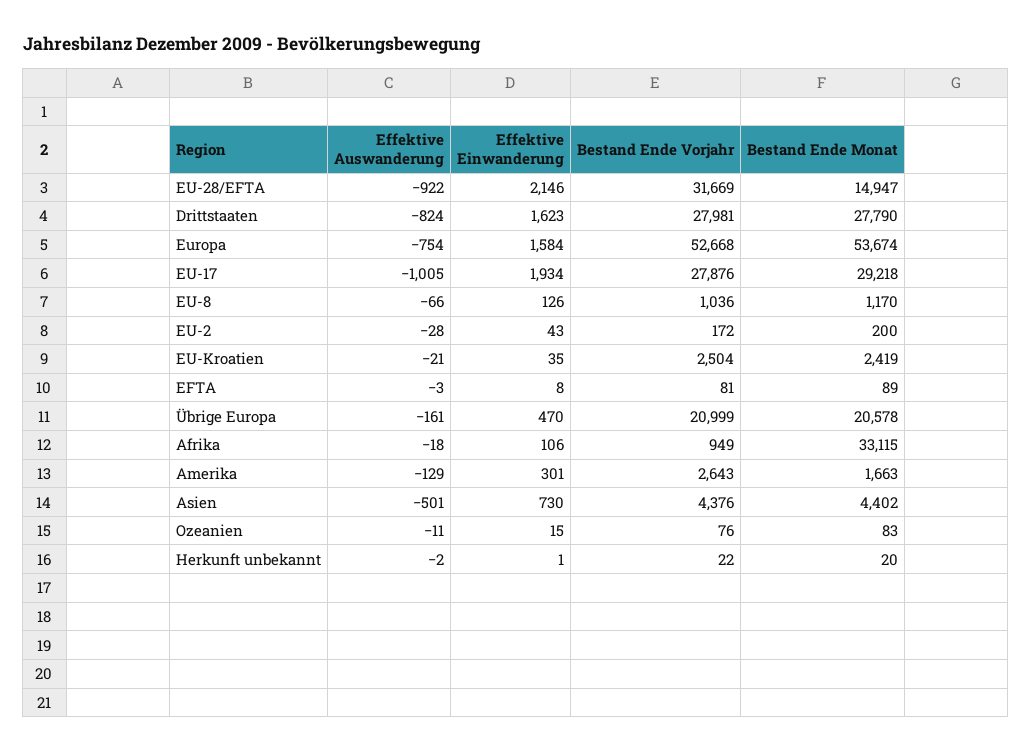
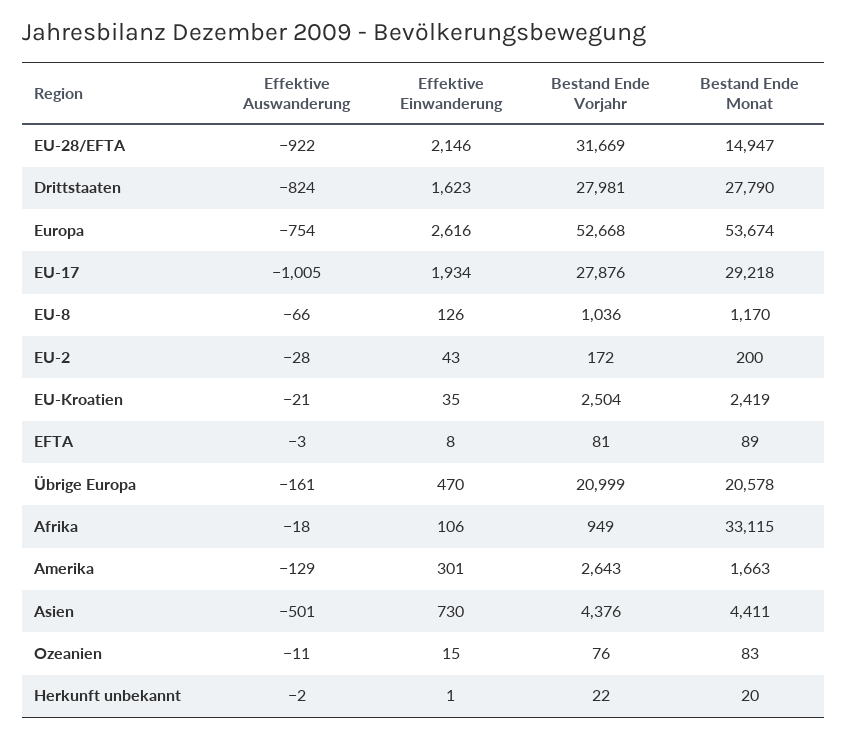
Effektive Einwanderung, Europa: 1584 -> 2616
Bestand Ende Monat, Asien: 4402 -> 4411

